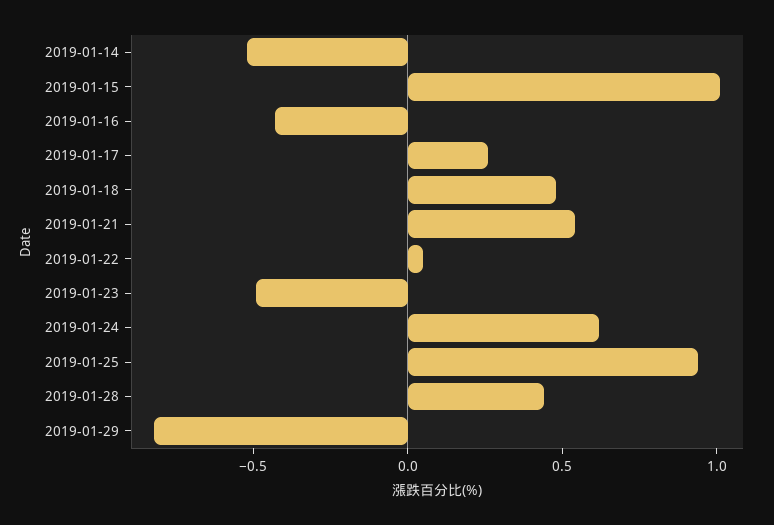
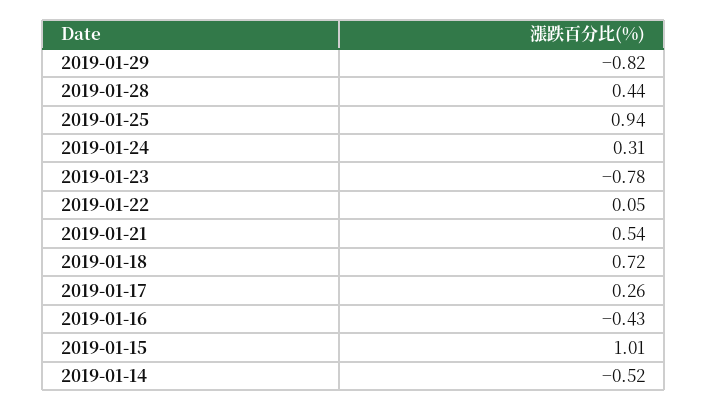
2019-01-18: 0.5 -> 0.72
2019-01-23: -0.5 -> -0.78
2019-01-24: 0.6 -> 0.31

